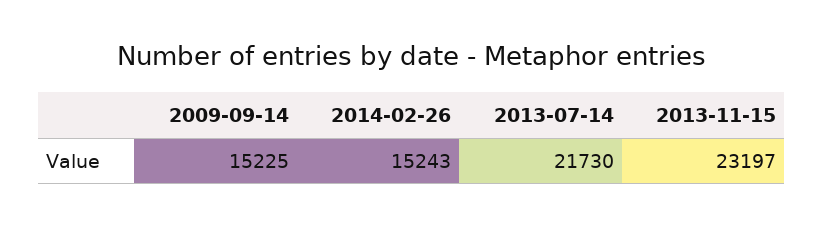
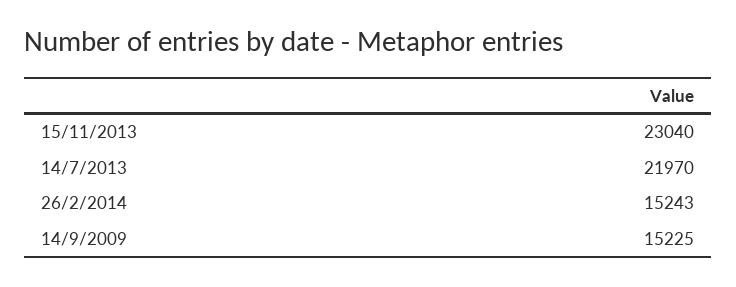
2013-07-14: 21730 -> 21970
2013-11-15: 23197 -> 23040

